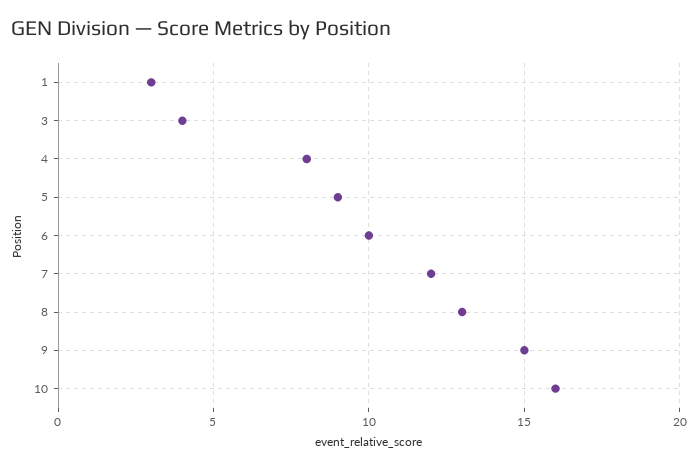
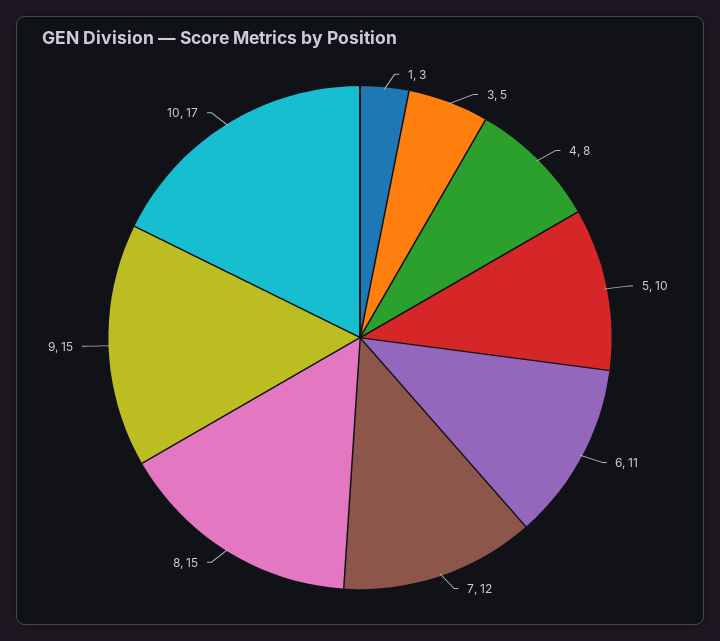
3: 4 -> 5
5: 9 -> 10
6: 10 -> 11
8: 13 -> 15
10: 16 -> 17

